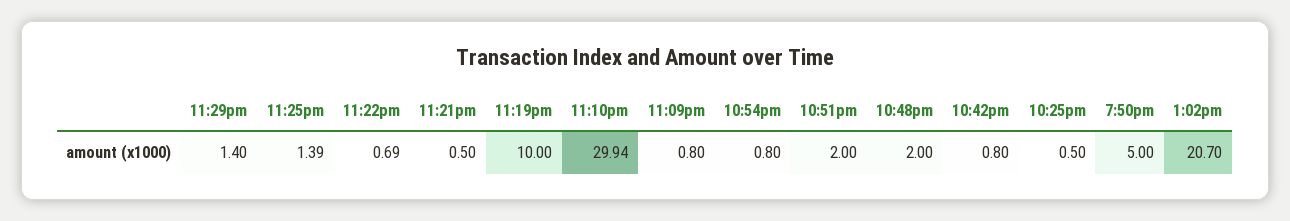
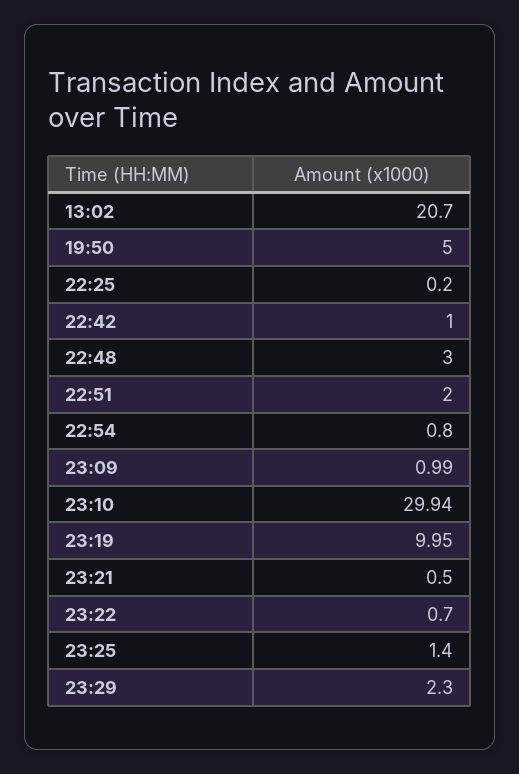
11:29pm: 1.4 -> 2.3
11:25pm: 1.39 -> 1.4
11:22pm: 0.69 -> 0.7
11:19pm: 10 -> 9.95
11:09pm: 0.8 -> 0.99
10:48pm: 2 -> 3
10:42pm: 0.8 -> 1
10:25pm: 0.5 -> 0.2

